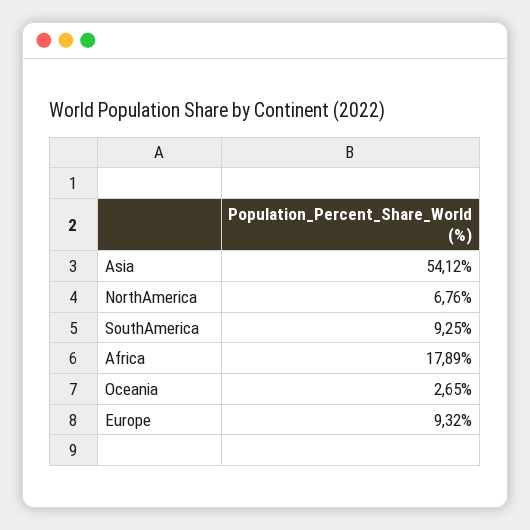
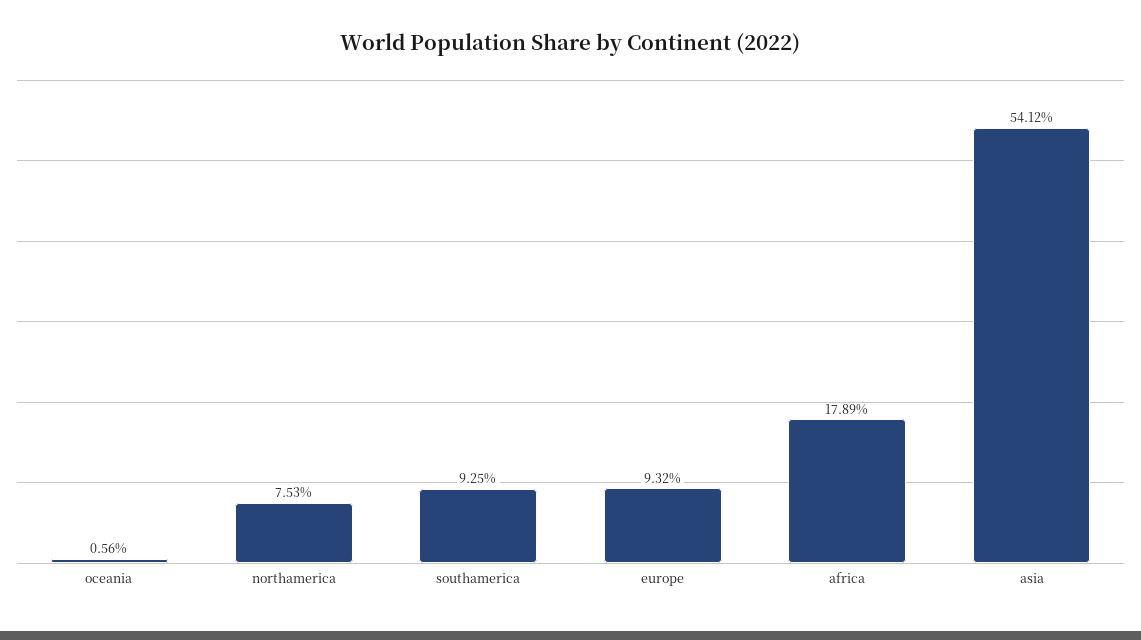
NorthAmerica: 6.76 -> 7.53
Oceania: 2.65 -> 0.56

